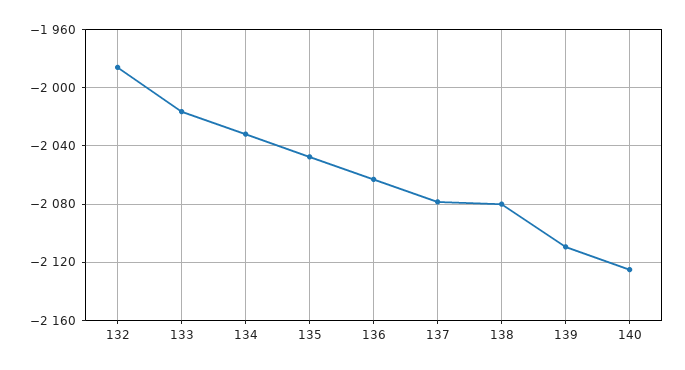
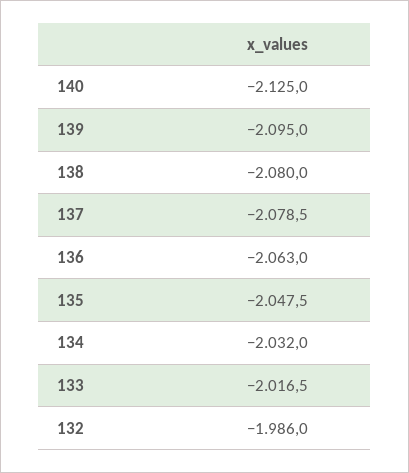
139: -2110 -> -2095

